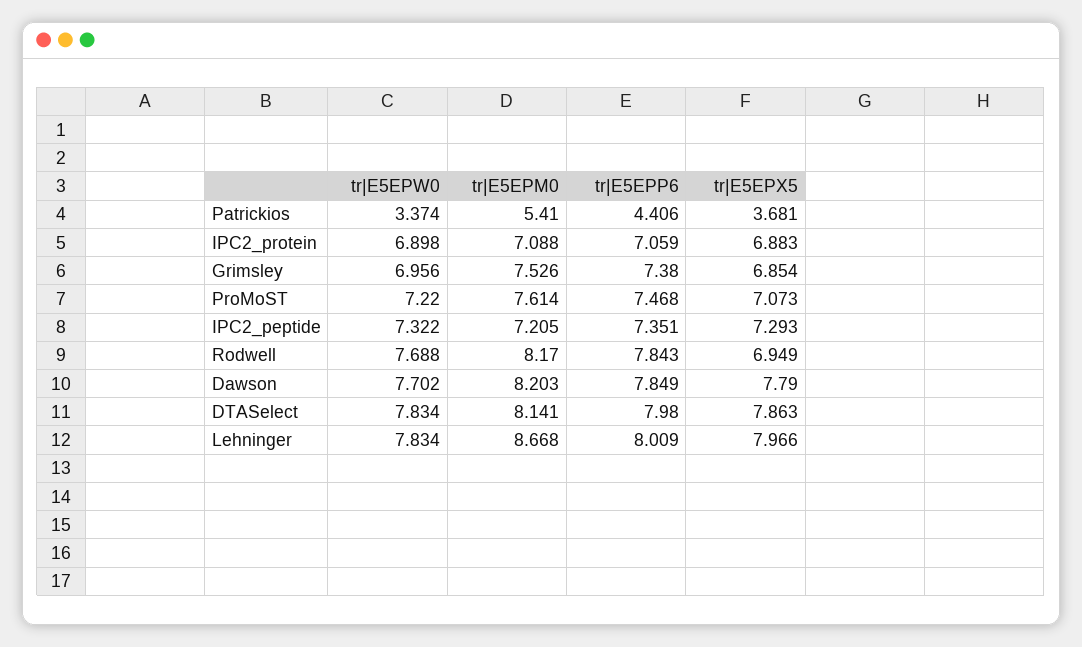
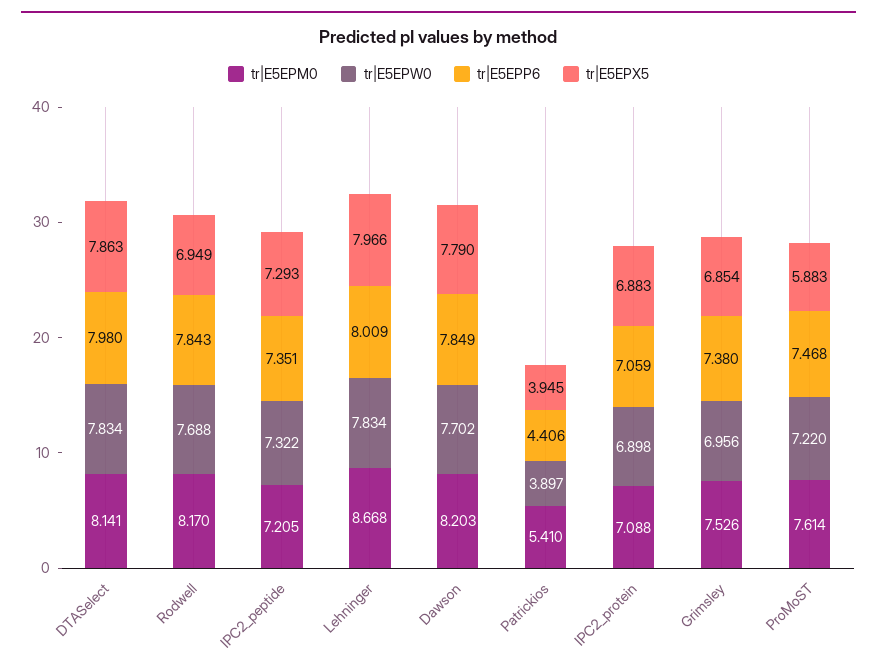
tr|E5EPW0, Patrickios: 3.374 -> 3.897
tr|E5EPX5, Patrickios: 3.681 -> 3.945
tr|E5EPX5, ProMoST: 7.073 -> 5.883

